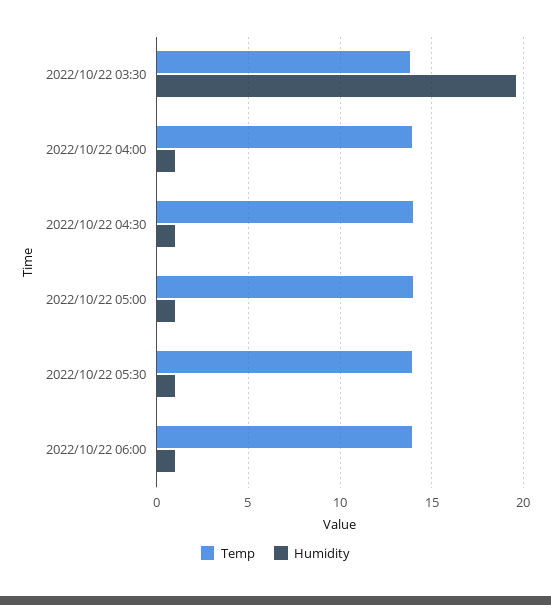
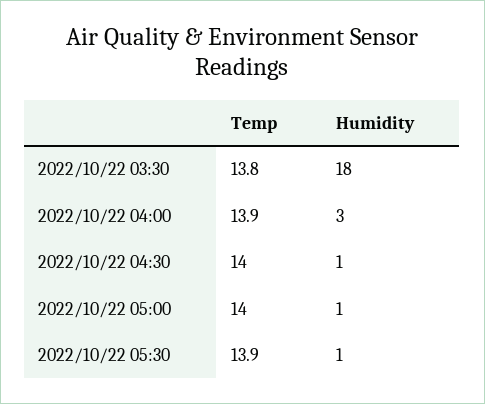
Humidity, 2022/10/22 03:30: 19.5 -> 18
Humidity, 2022/10/22 04:00: 1 -> 3
Temp, 2022/10/22 06:00: 14 -> none
Humidity, 2022/10/22 06:00: 1 -> none

